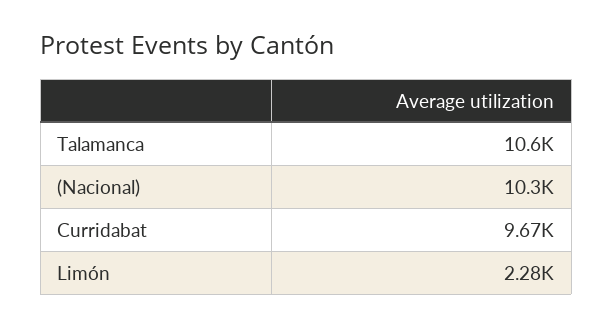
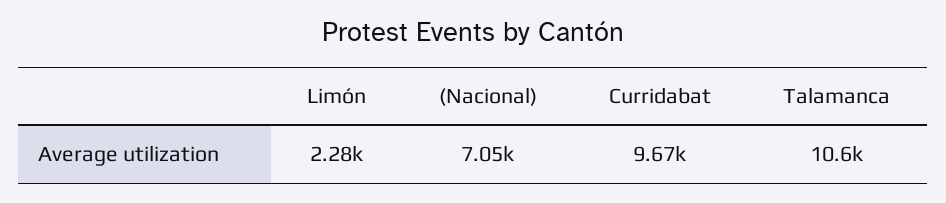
(Nacional): 10300 -> 7050

